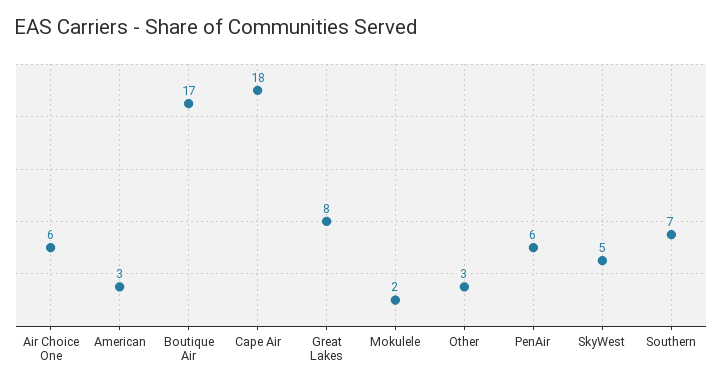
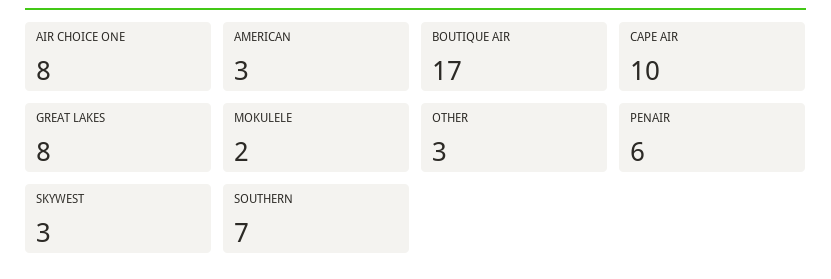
Air Choice One: 6 -> 8
Cape Air: 18 -> 10
SkyWest: 5 -> 3

